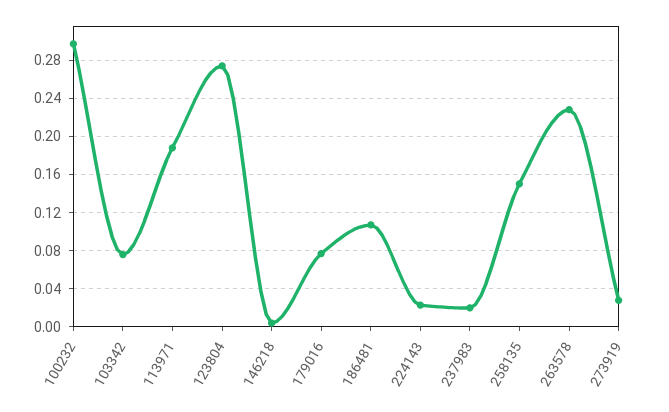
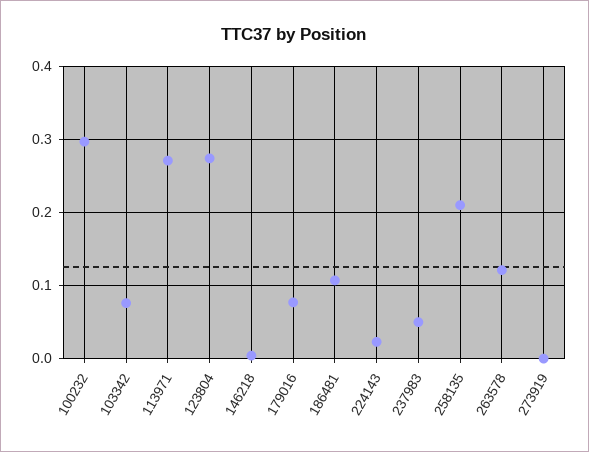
113971: 0.19 -> 0.27
237983: 0.02 -> 0.05
258135: 0.15 -> 0.21
263578: 0.23 -> 0.12
273919: 0.03 -> 0

